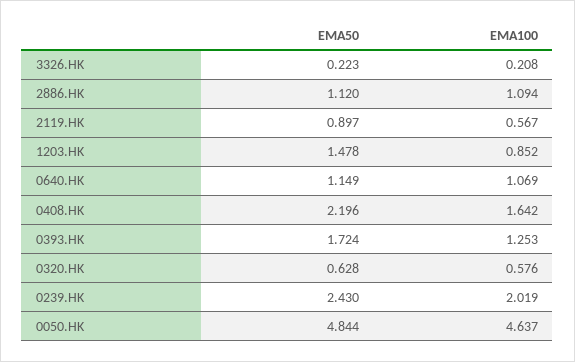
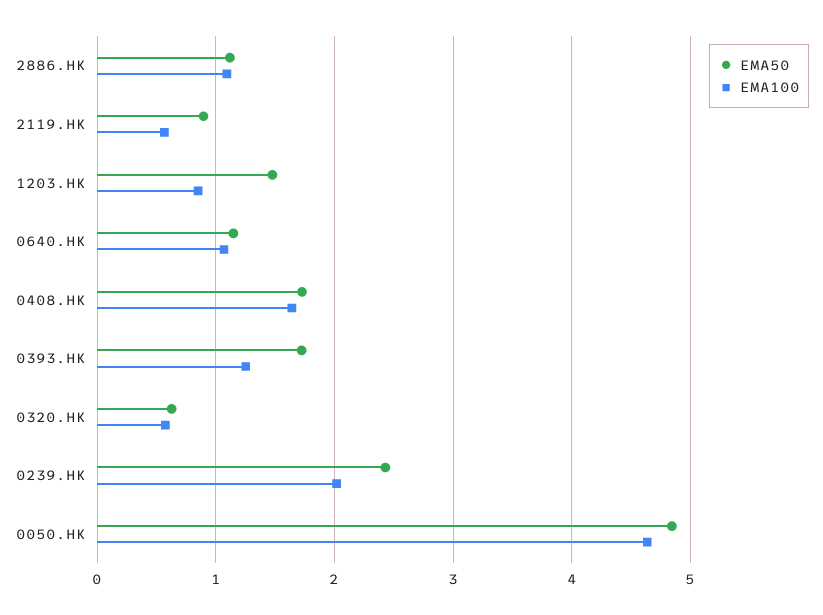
EMA50, 3326.HK: 0.223 -> none
EMA100, 3326.HK: 0.208 -> none
EMA50, 0408.HK: 2.196 -> 1.7

